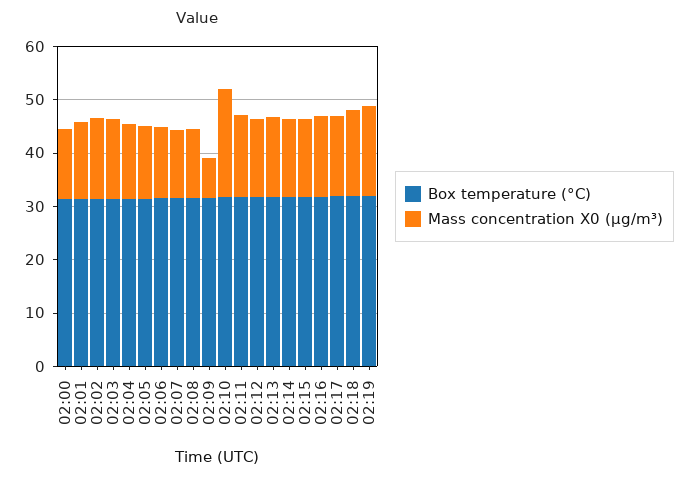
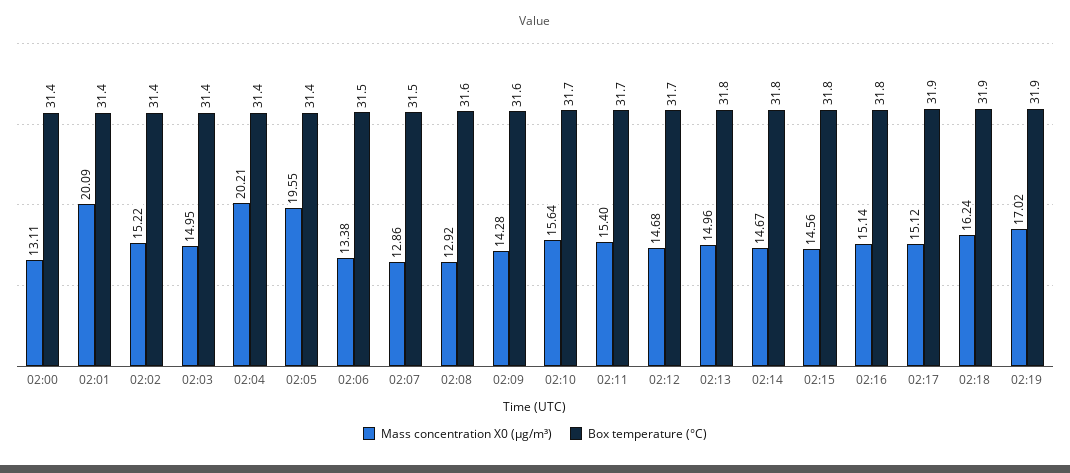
Mass concentration X0 (μg/m³), 02:01: 14 -> 20.09
Mass concentration X0 (μg/m³), 02:04: 14 -> 20.21
Mass concentration X0 (μg/m³), 02:05: 14 -> 19.55
Mass concentration X0 (μg/m³), 02:09: 8 -> 14.28
Mass concentration X0 (μg/m³), 02:10: 20 -> 15.64

